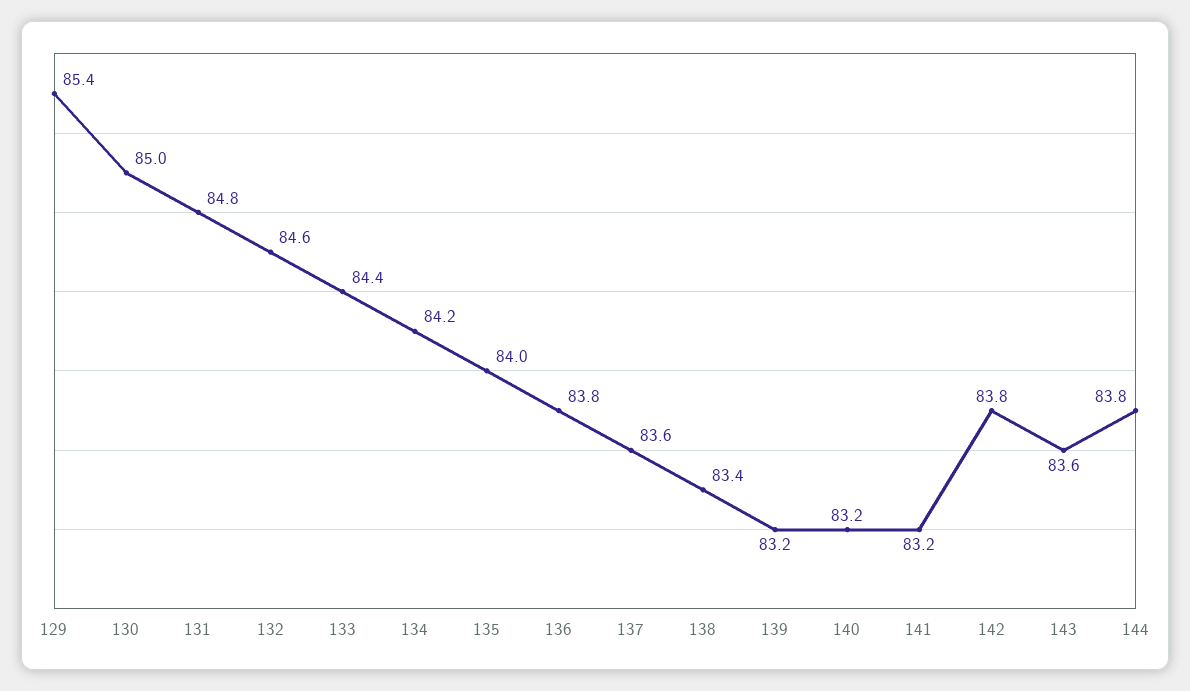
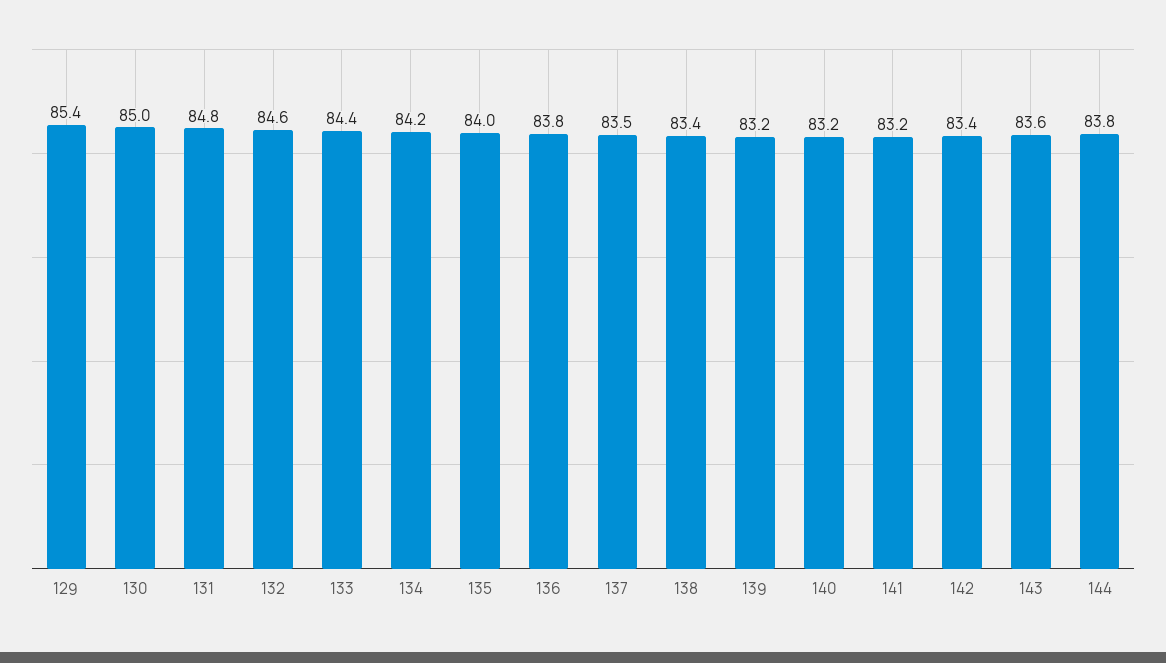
137: 83.6 -> 83.5
142: 83.8 -> 83.4

